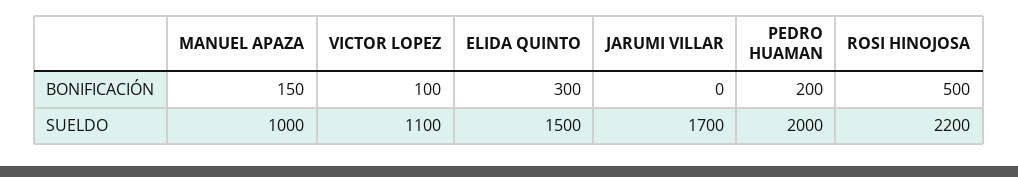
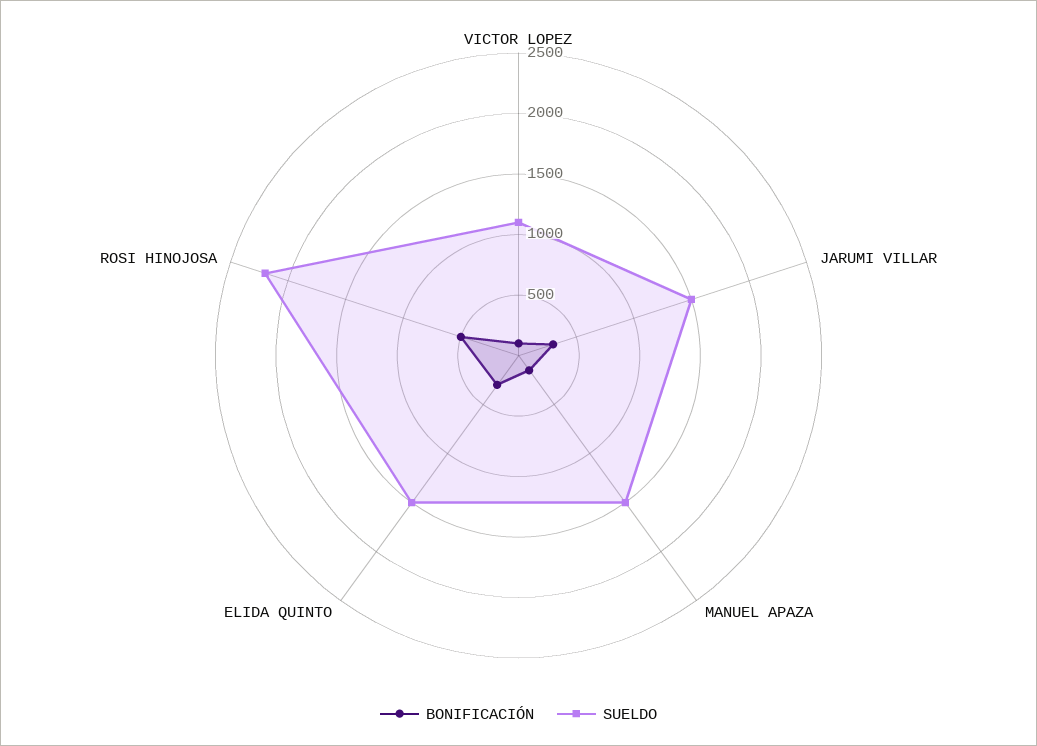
BONIFICACIÓN, JARUMI VILLAR: 0 -> 300
BONIFICACIÓN, PEDRO HUAMAN: 200 -> none
SUELDO, MANUEL APAZA: 1000 -> 1500
SUELDO, JARUMI VILLAR: 1700 -> 1500
SUELDO, PEDRO HUAMAN: 2000 -> none

